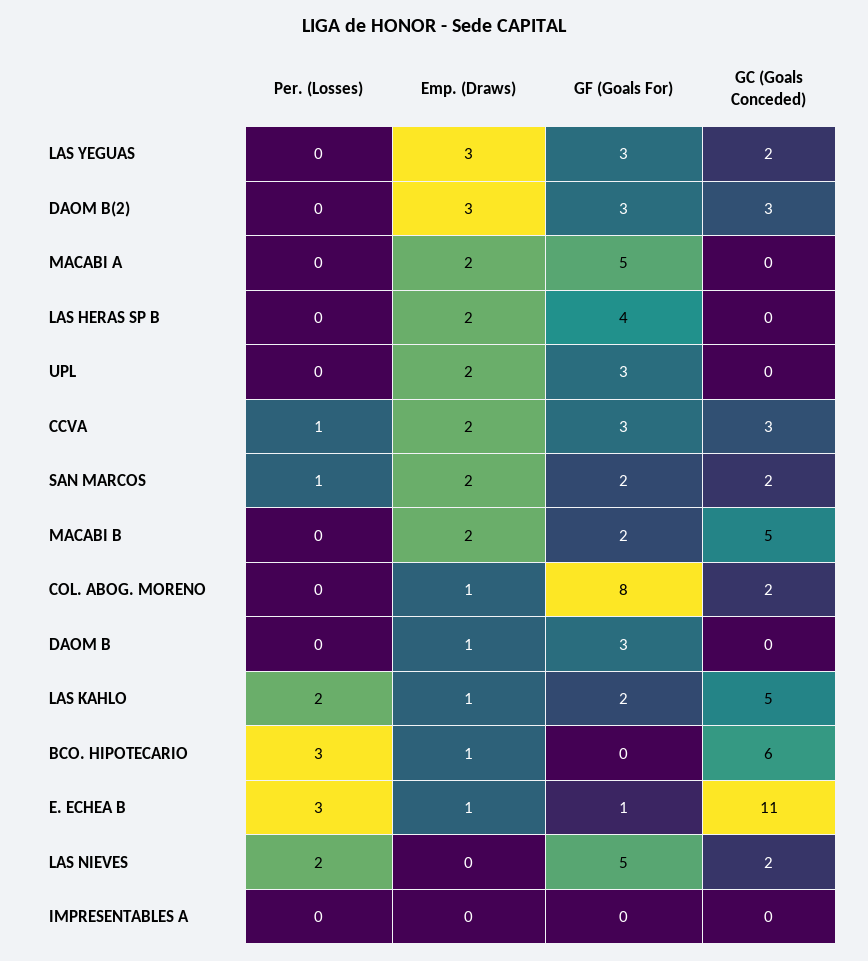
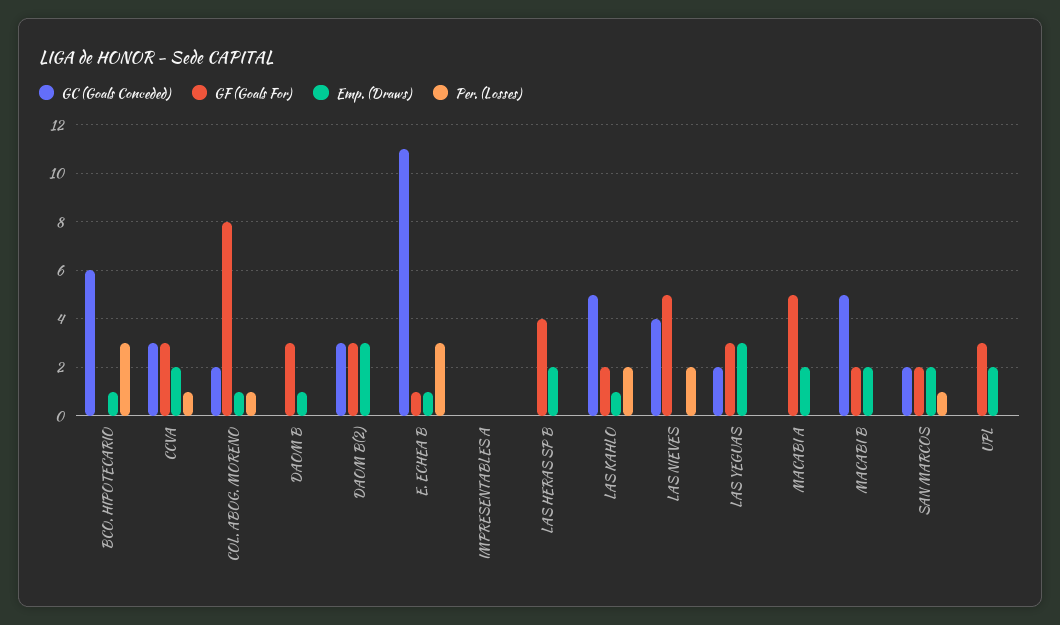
Per. (Losses), COL. ABOG. MORENO: 0 -> 1
GC (Goals Conceded), LAS NIEVES: 2 -> 4

